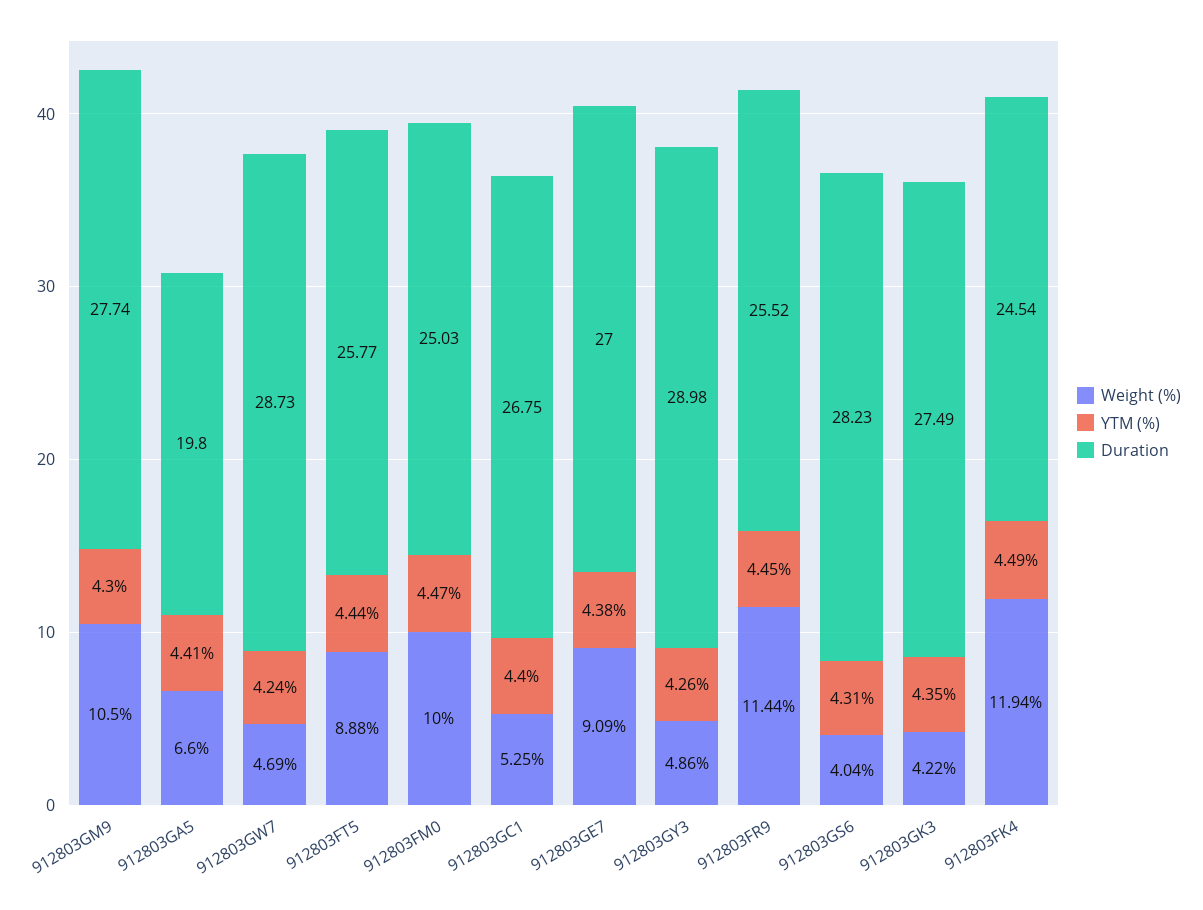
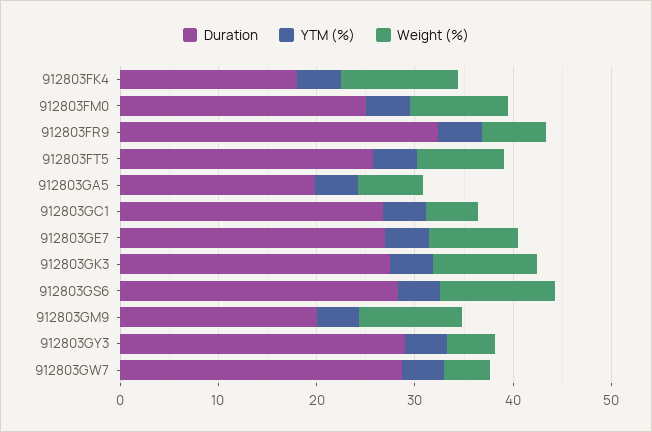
Duration, 912803GM9: 27.74 -> 20
Weight (%), 912803FR9: 11.44 -> 6
Duration, 912803FR9: 25.52 -> 32
Weight (%), 912803GS6: 4.04 -> 12
Weight (%), 912803GK3: 4.22 -> 10
Duration, 912803FK4: 24.54 -> 18

